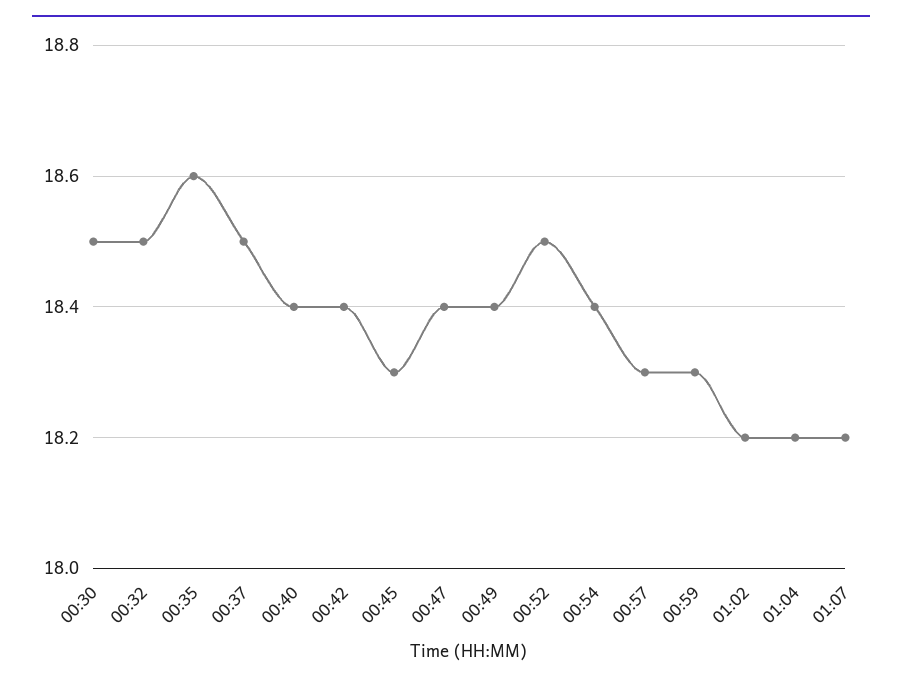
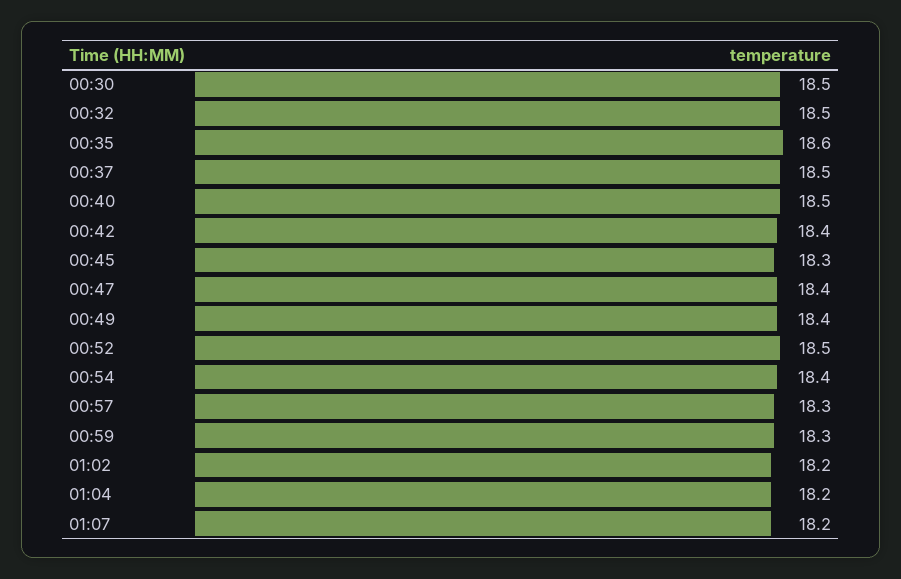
00:40: 18.4 -> 18.5

